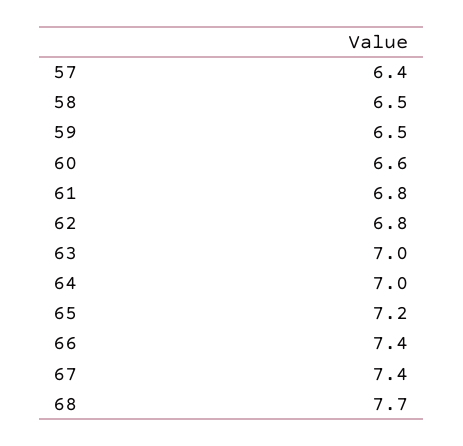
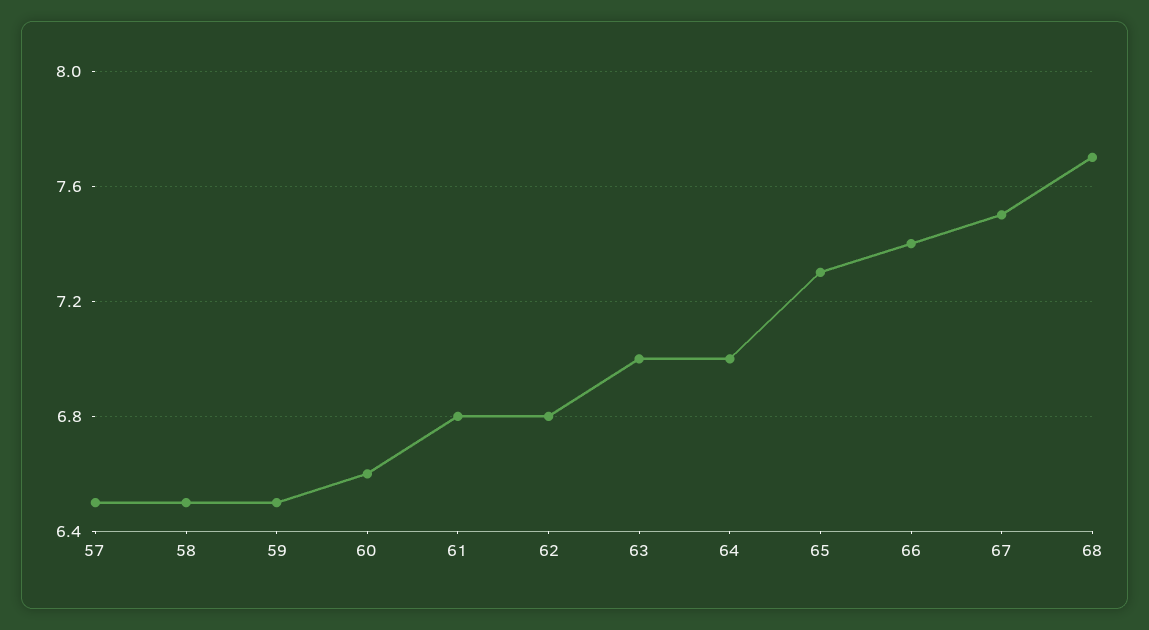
57: 6.4 -> 6.5
65: 7.2 -> 7.3
67: 7.4 -> 7.5

